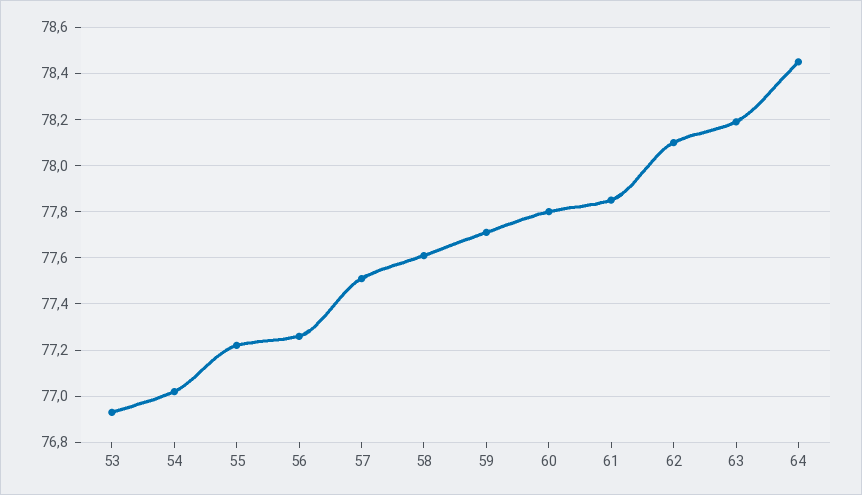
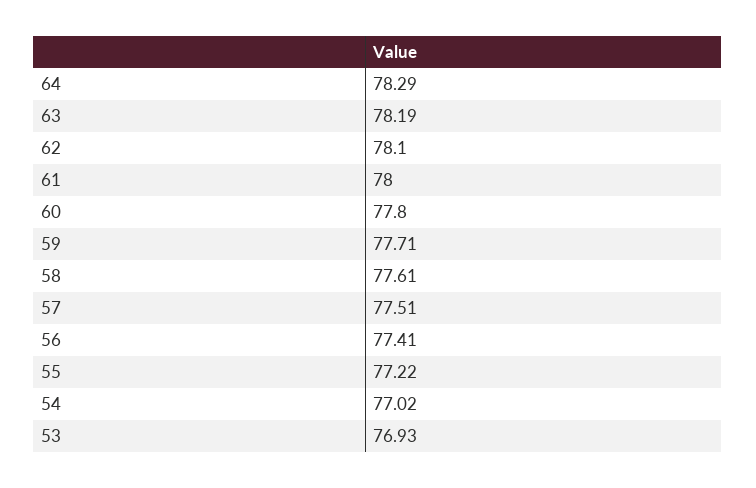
56: 77.25 -> 77.41
61: 77.85 -> 78
64: 78.45 -> 78.29

